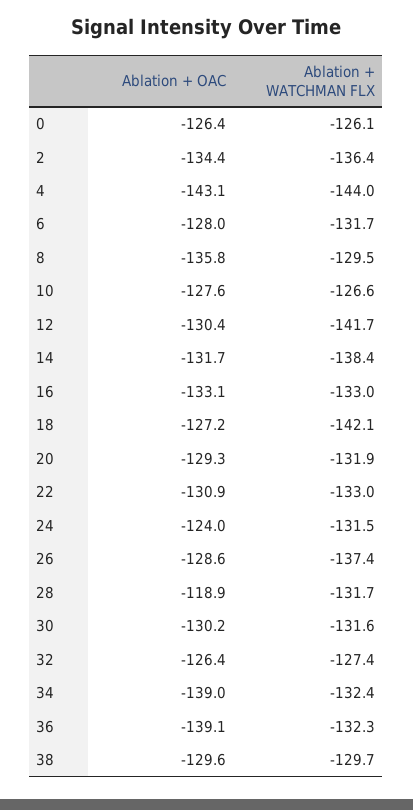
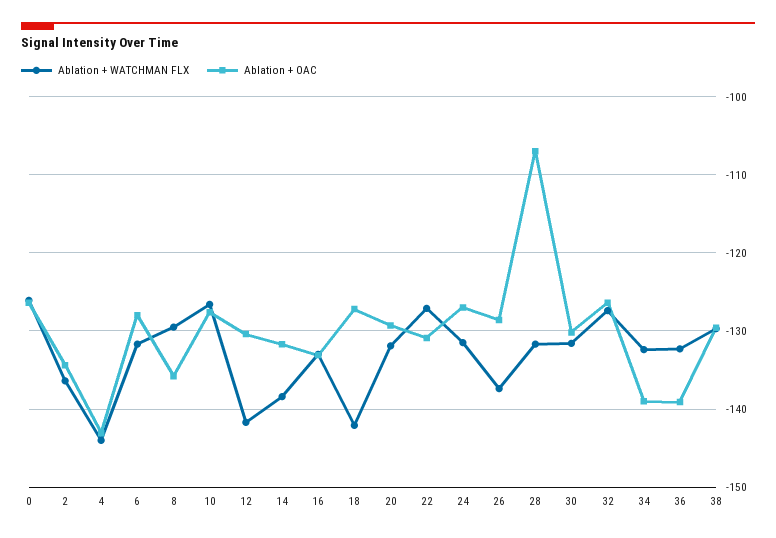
Ablation + WATCHMAN FLX, 22: -133 -> -127
Ablation + OAC, 24: -124 -> -127
Ablation + OAC, 28: -118.9 -> -107

